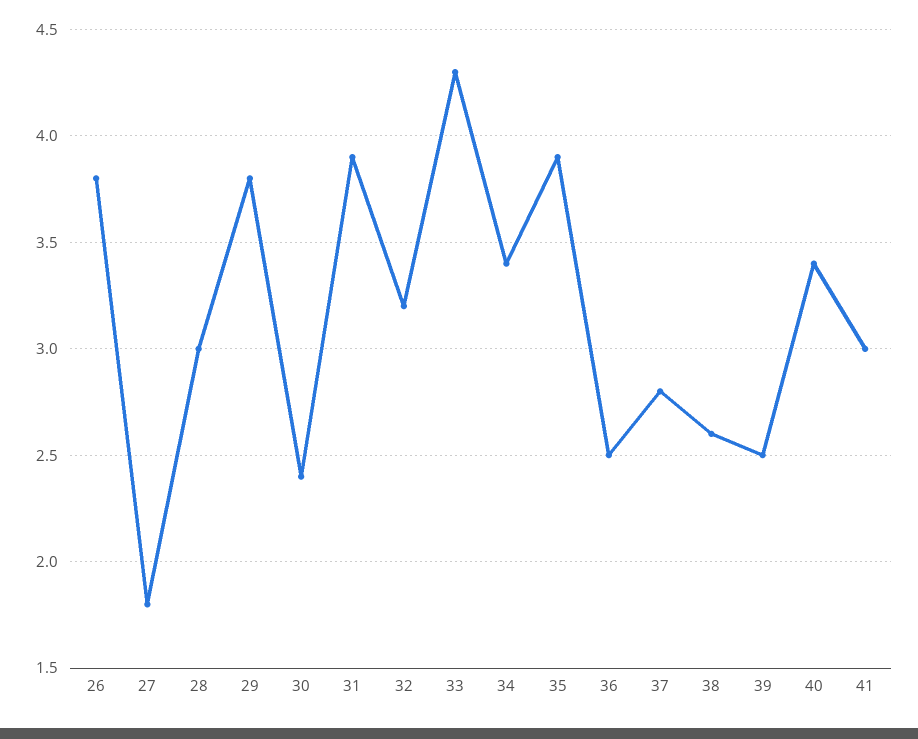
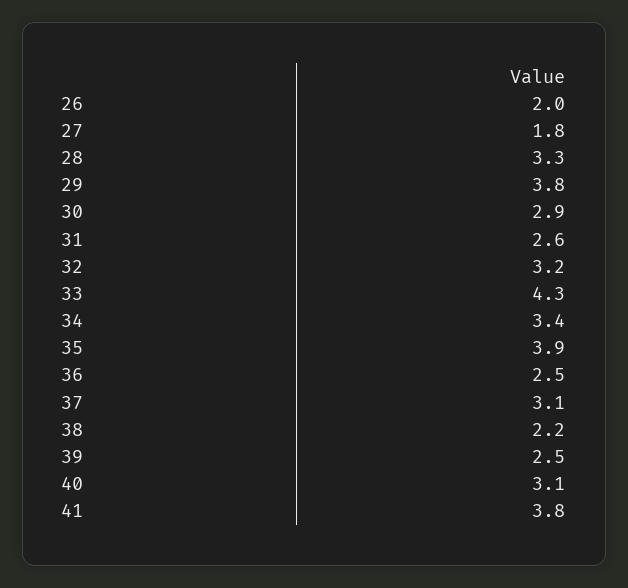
26: 3.8 -> 2
28: 3 -> 3.3
30: 2.4 -> 2.9
31: 3.9 -> 2.6
37: 2.8 -> 3.1
38: 2.6 -> 2.2
40: 3.4 -> 3.1
41: 3 -> 3.8

